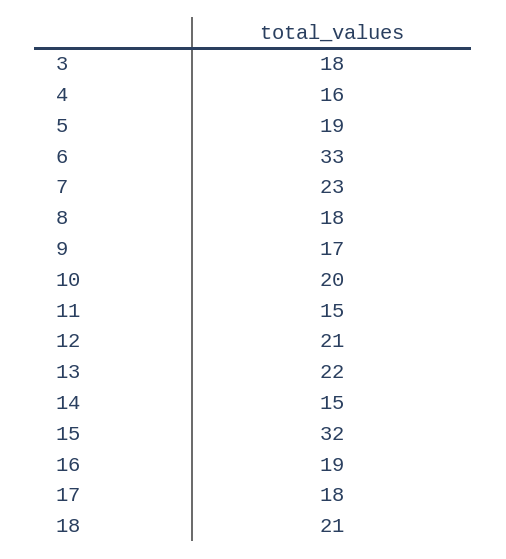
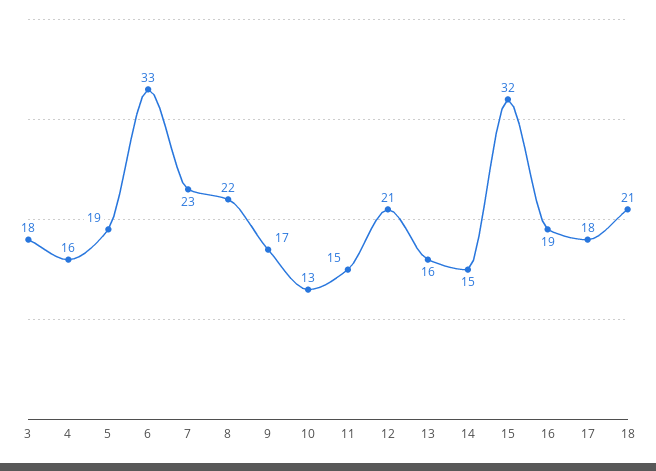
8: 18 -> 22
10: 20 -> 13
13: 22 -> 16

